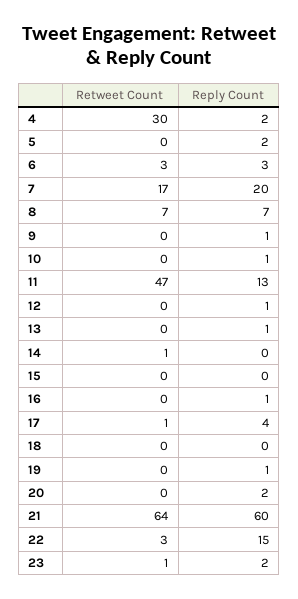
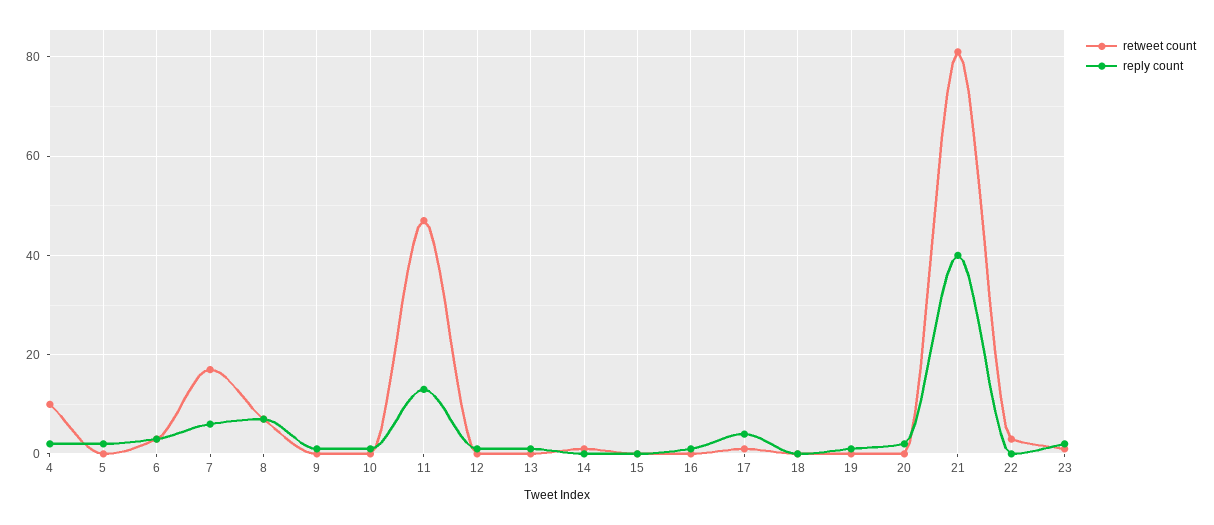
Retweet Count, 4: 30 -> 10
Reply Count, 7: 20 -> 5
Retweet Count, 21: 64 -> 80
Reply Count, 21: 60 -> 40
Reply Count, 22: 15 -> 0

